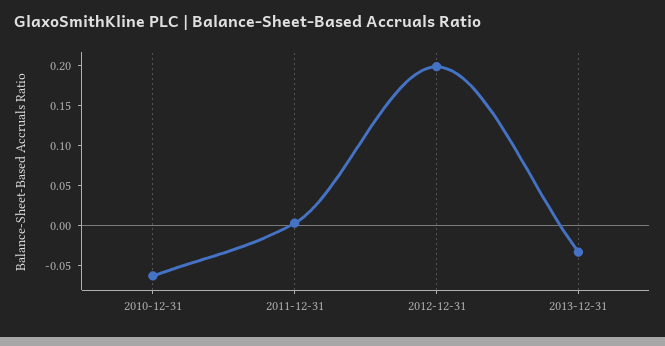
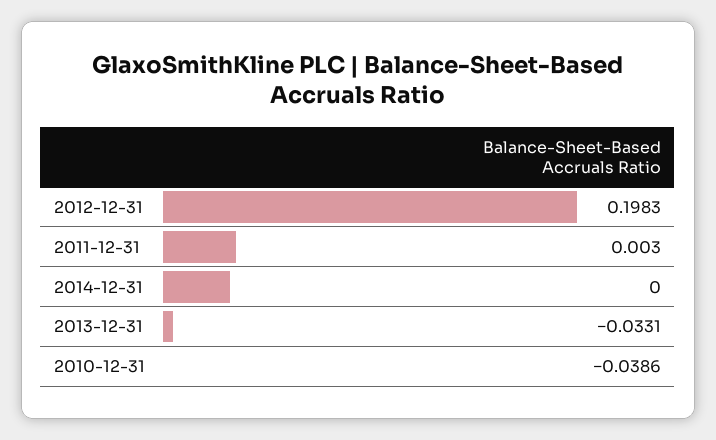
2010-12-31: -0.06 -> -0.0386
2014-12-31: none -> 0

